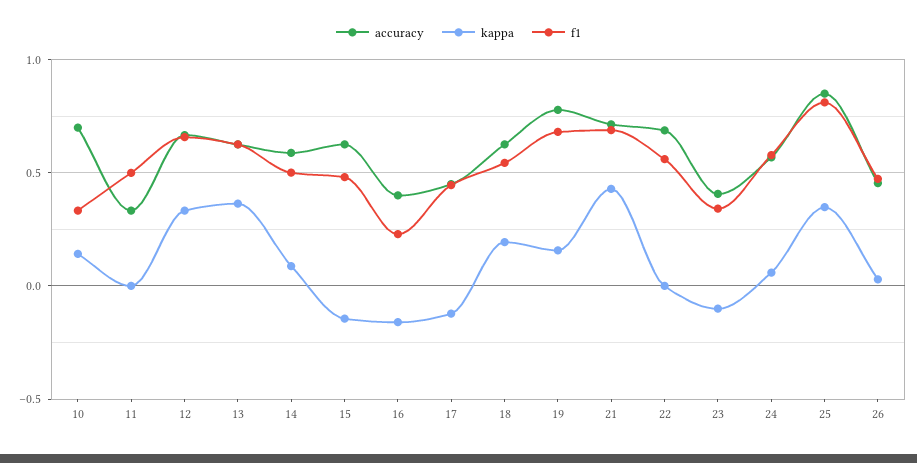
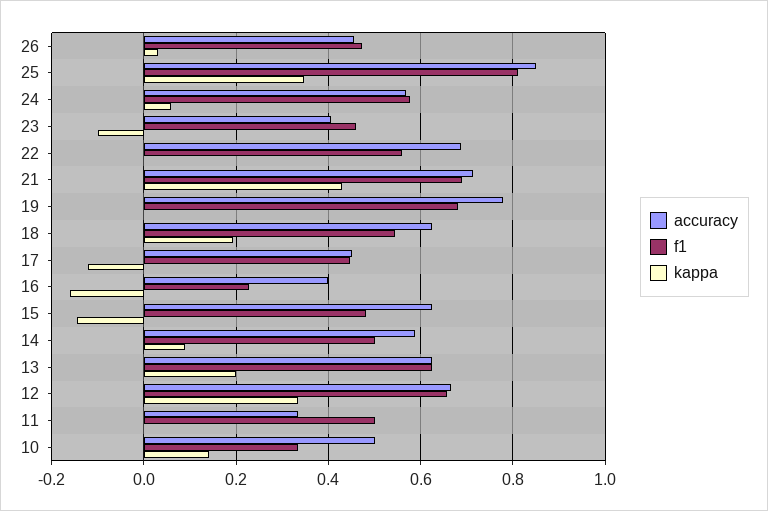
accuracy, 10: 0.7 -> 0.5
kappa, 13: 0.35 -> 0.2
kappa, 19: 0.15 -> 0
f1, 23: 0.35 -> 0.46

